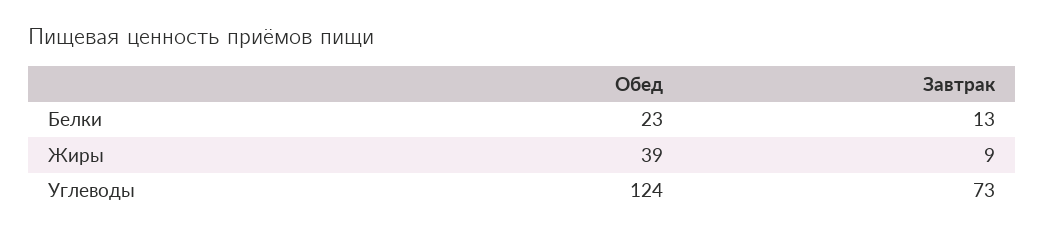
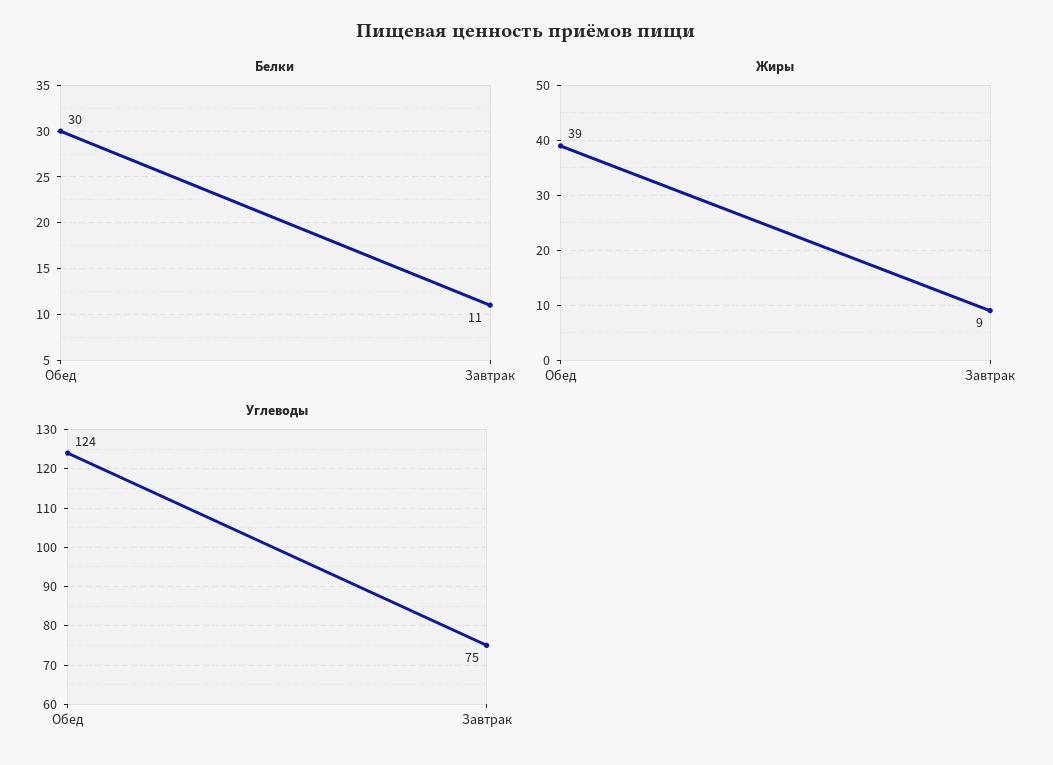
Белки, Обед: 23 -> 30
Белки, Завтрак: 13 -> 11
Углеводы, Завтрак: 73 -> 75

